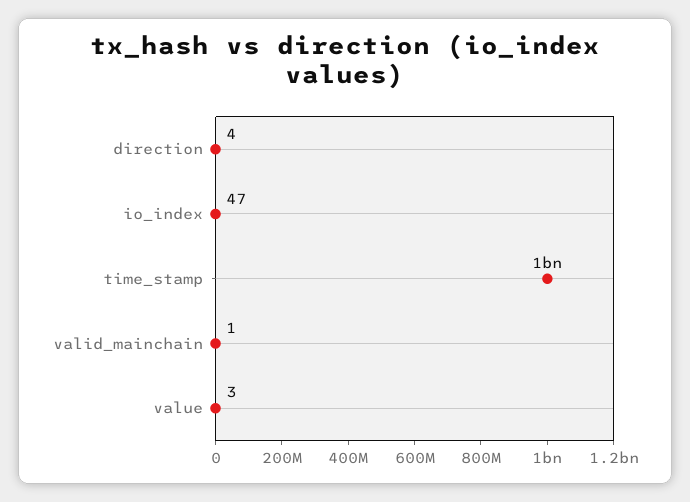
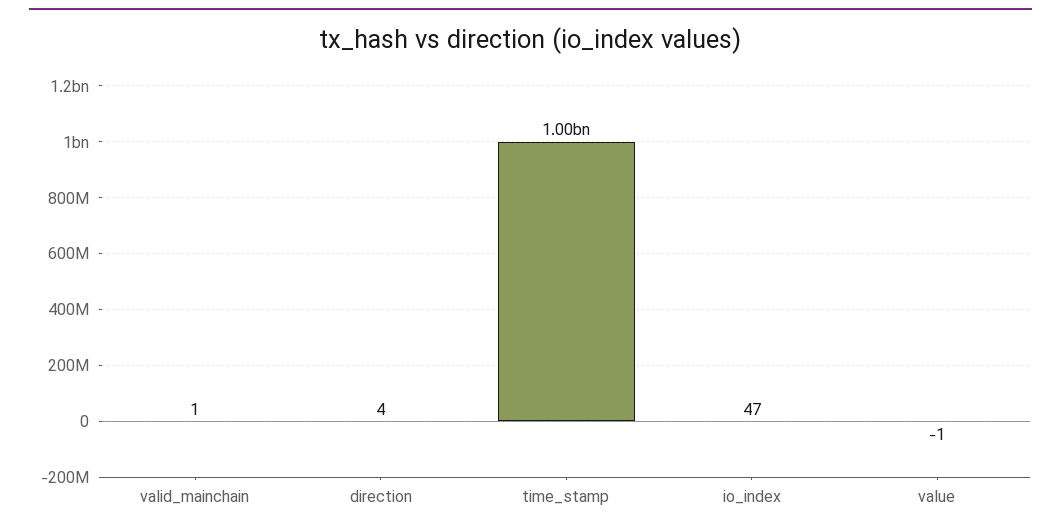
value: 3 -> -1

